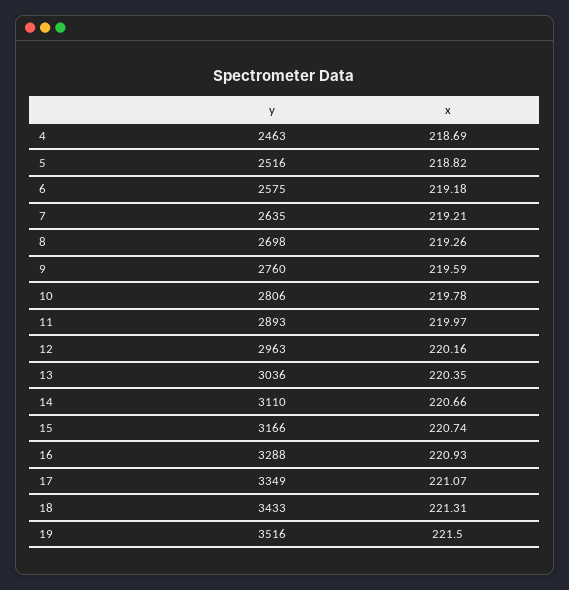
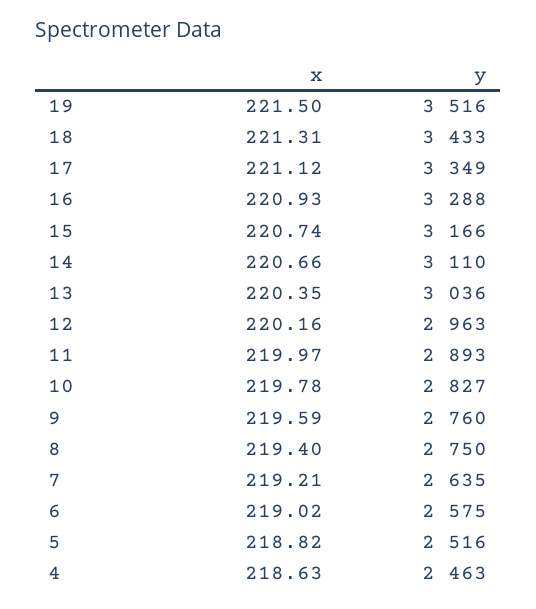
x, 4: 218.69 -> 218.63
x, 6: 219.18 -> 219.02
y, 8: 2698 -> 2750
x, 8: 219.26 -> 219.4
y, 10: 2806 -> 2827
x, 17: 221.07 -> 221.12

